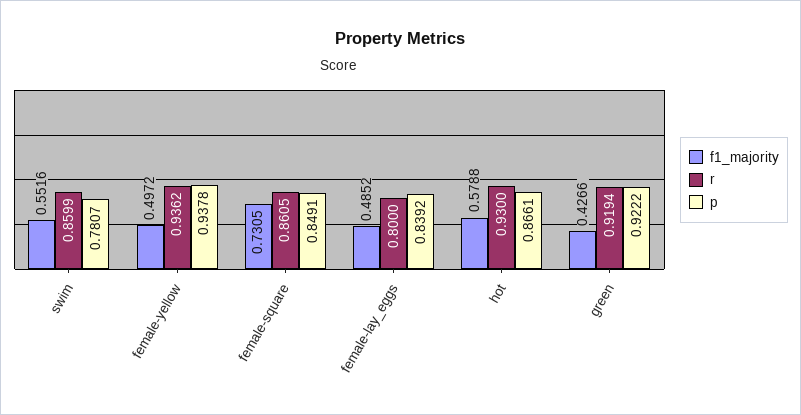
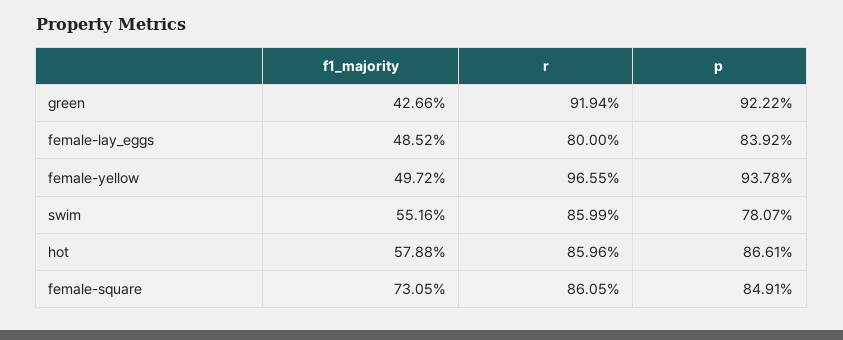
r, female-yellow: 0.9362 -> 0.9655
r, hot: 0.93 -> 0.8596

